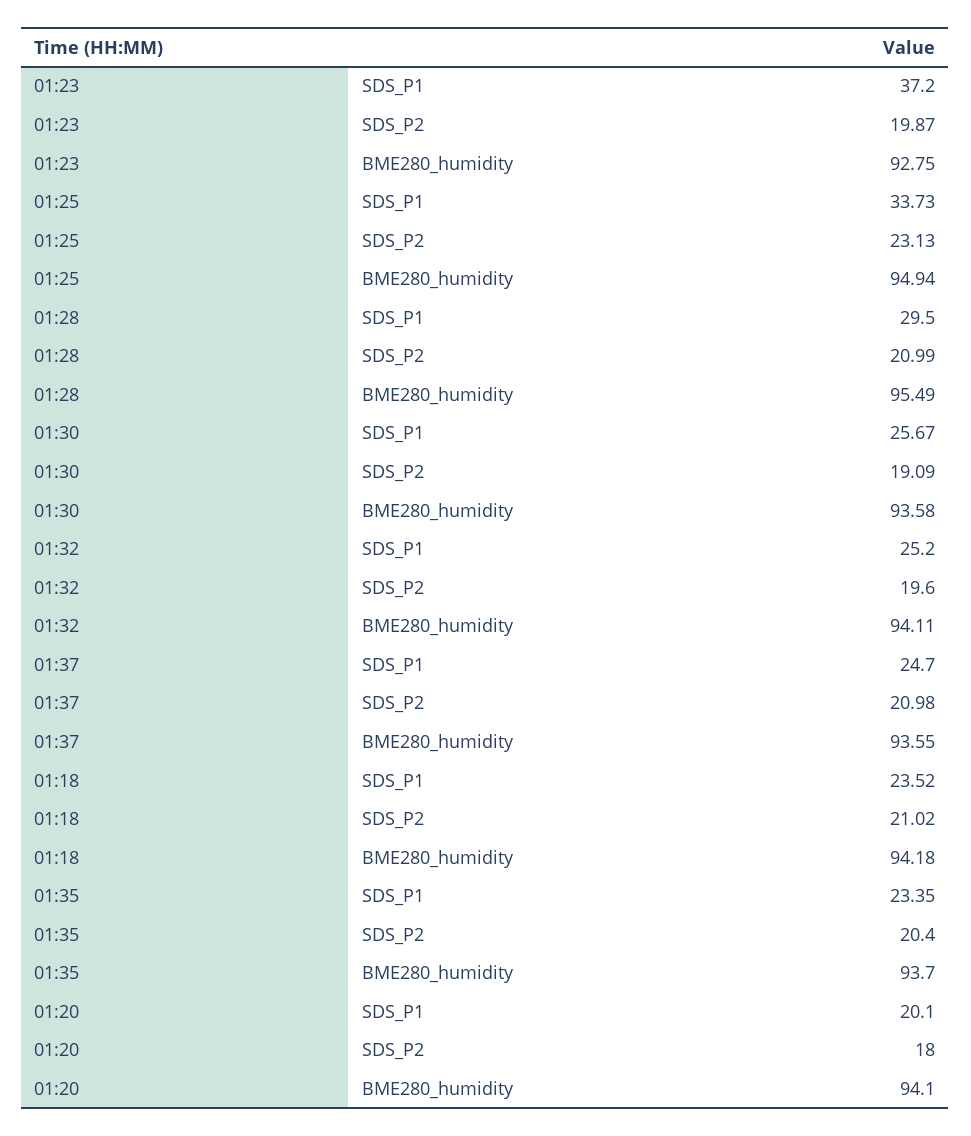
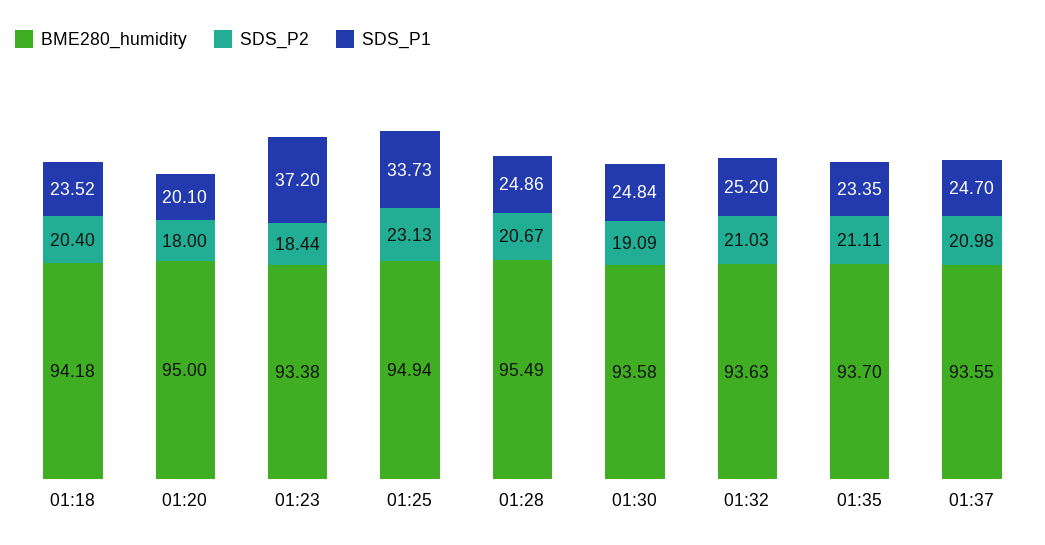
SDS_P2, 01:23: 19.87 -> 18.44
BME280_humidity, 01:23: 92.75 -> 93.38
SDS_P1, 01:28: 29.5 -> 24.86
SDS_P2, 01:28: 20.99 -> 20.67
SDS_P1, 01:30: 25.67 -> 24.84
SDS_P2, 01:32: 19.6 -> 21.03
BME280_humidity, 01:32: 94.11 -> 93.63
SDS_P2, 01:18: 21.02 -> 20.4
SDS_P2, 01:35: 20.4 -> 21.11
BME280_humidity, 01:20: 94.1 -> 95

